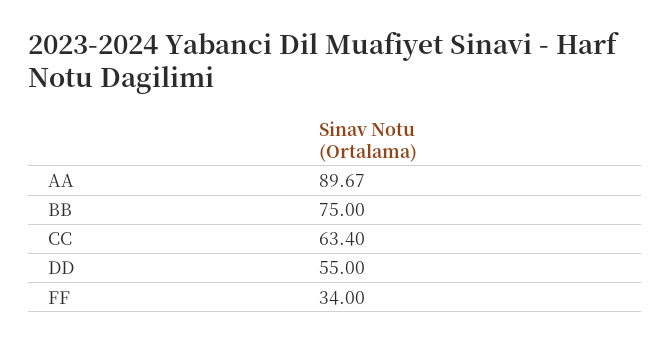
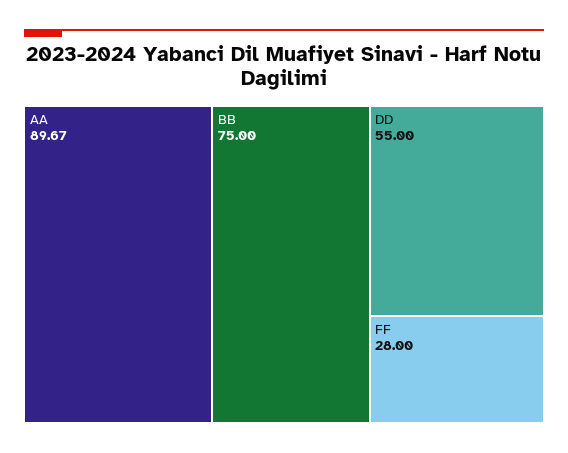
CC: 63.4 -> none
FF: 34 -> 28

